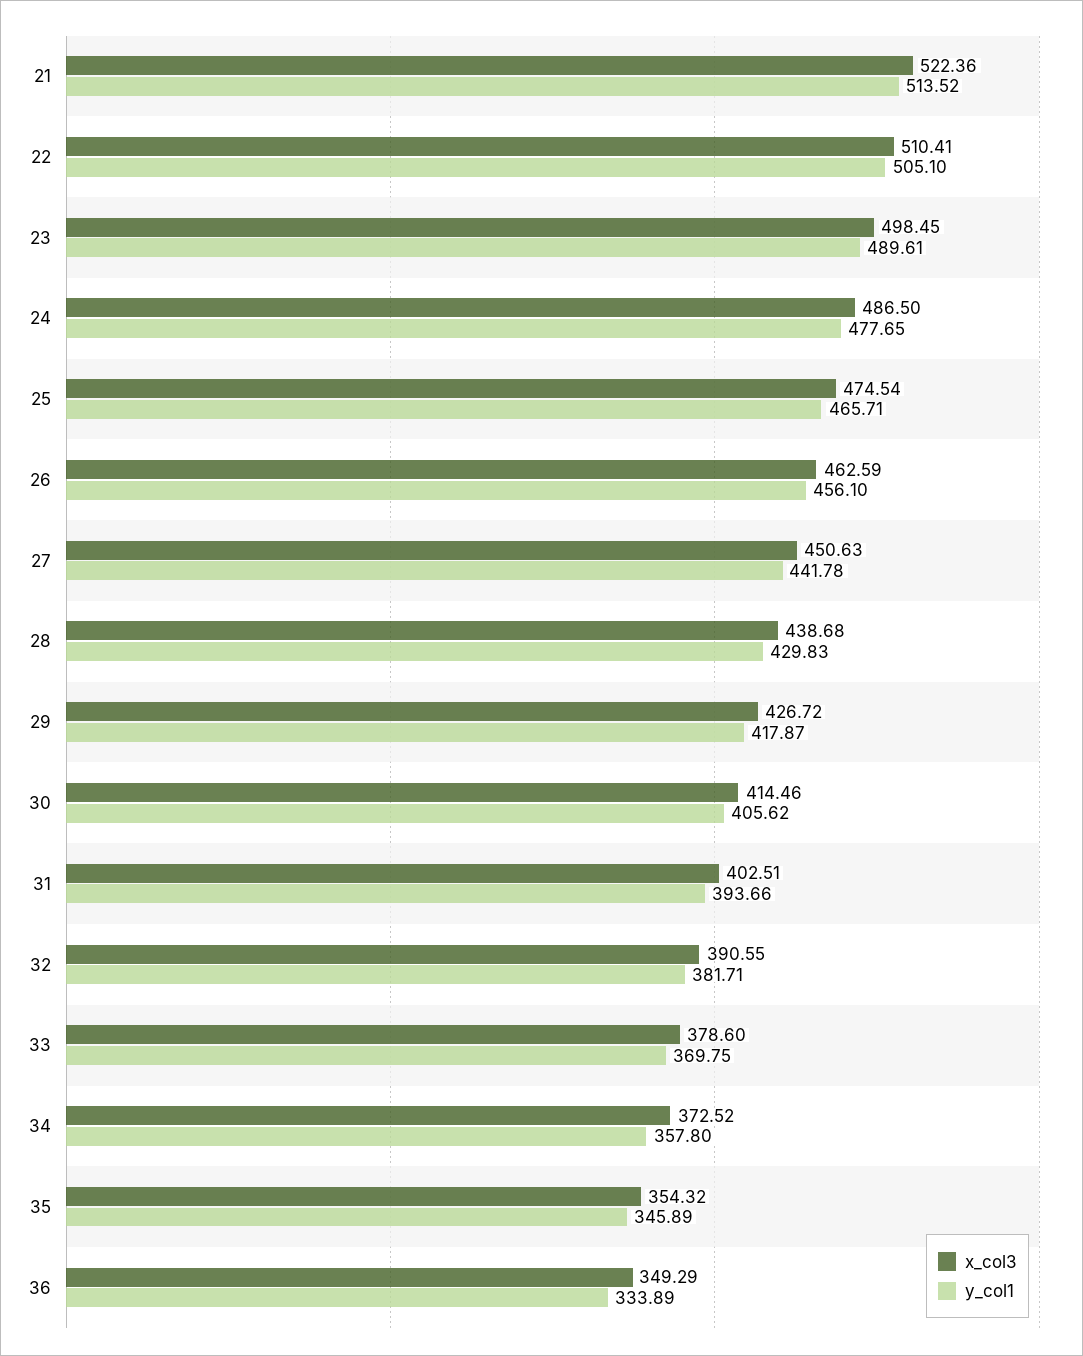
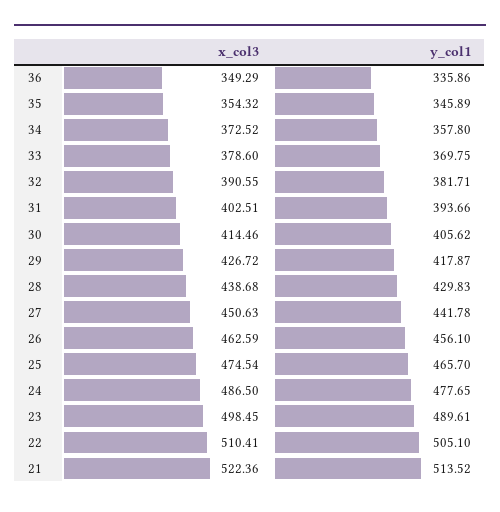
y_col1, 25: 465.71 -> 465.7
y_col1, 36: 333.89 -> 335.86

